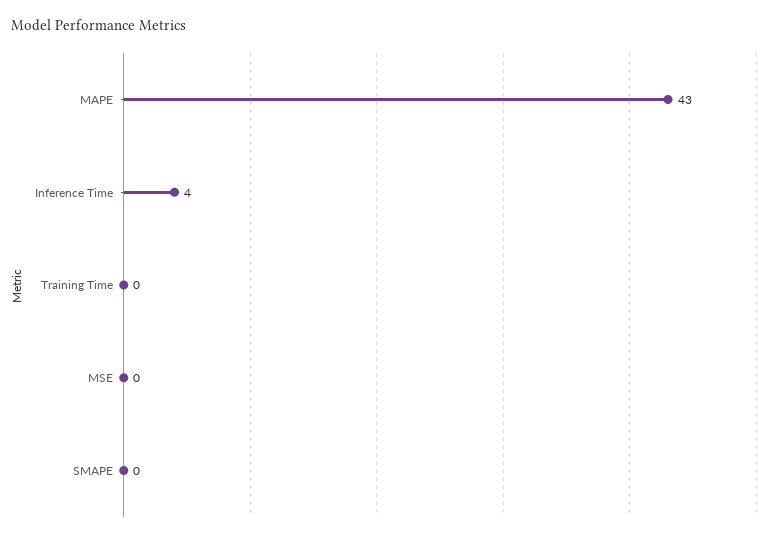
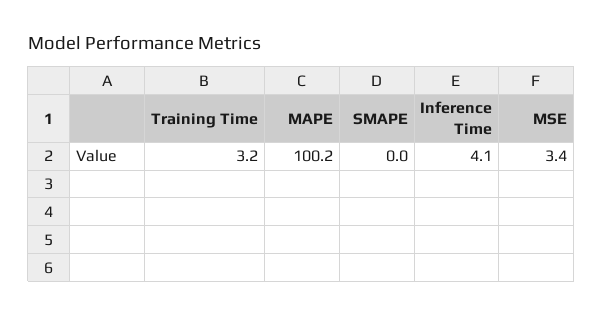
MAPE: 43 -> 100.2
Training Time: 0 -> 3.2
MSE: 0 -> 3.4

